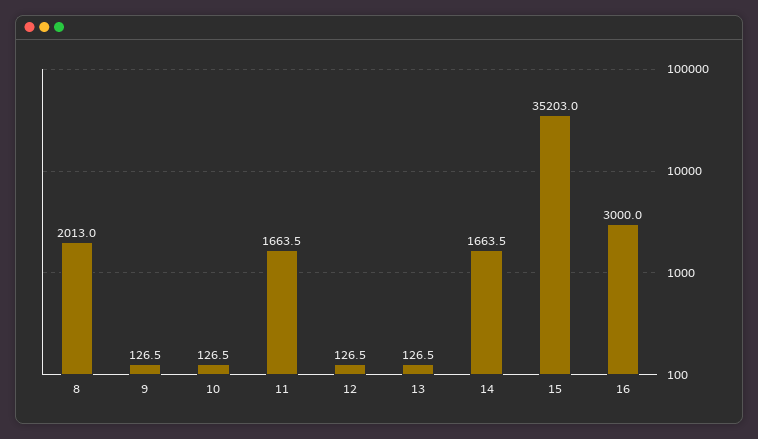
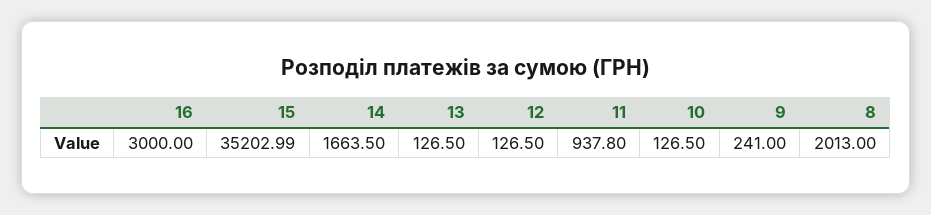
9: 126.5 -> 241
11: 1663.5 -> 937.8

